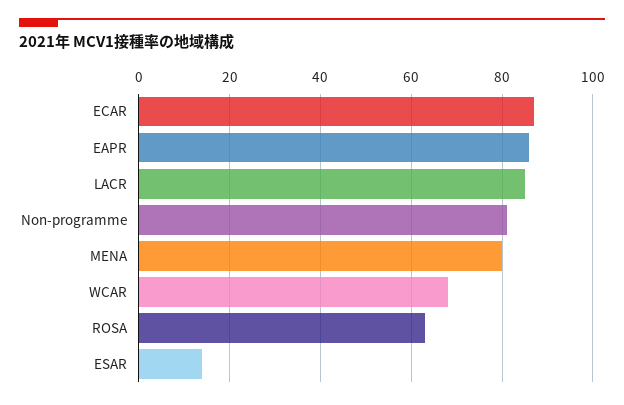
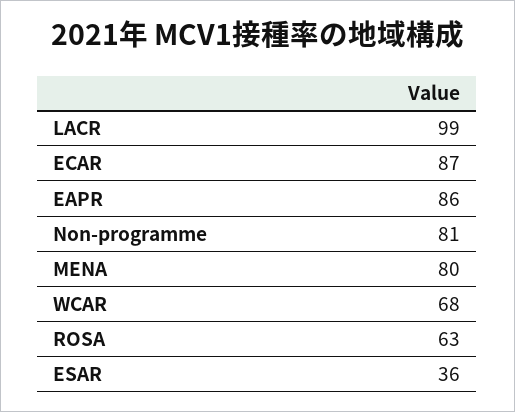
LACR: 85 -> 99
ESAR: 15 -> 36

